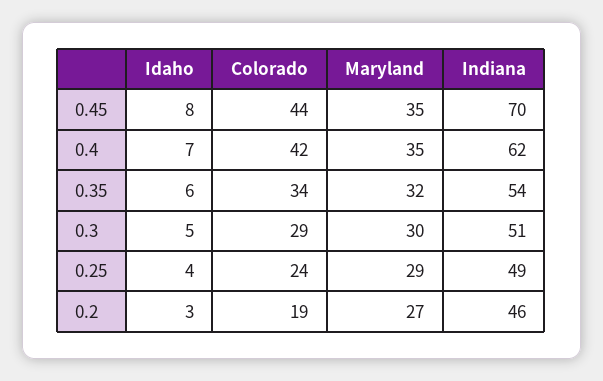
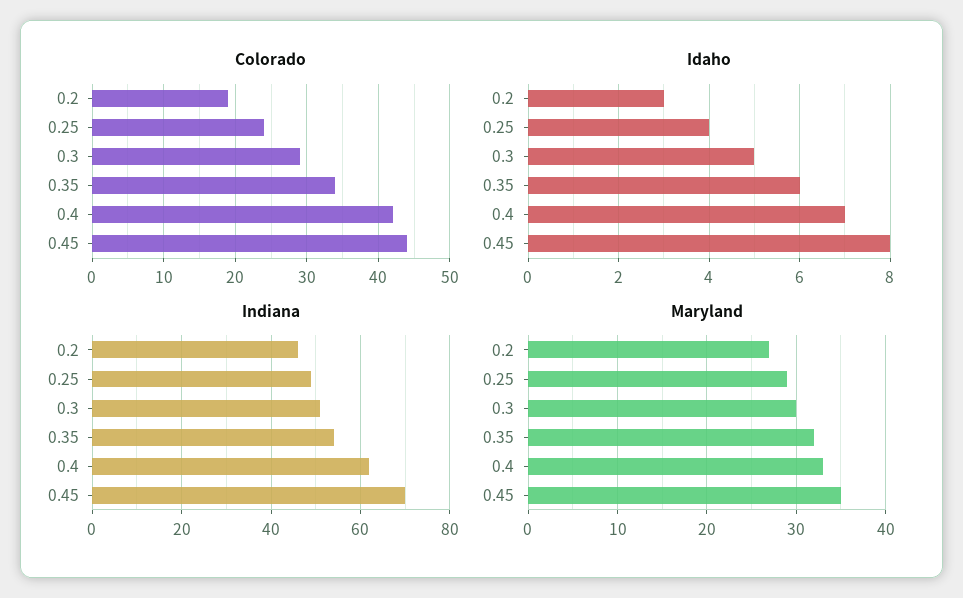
Maryland, 0.4: 35 -> 33

